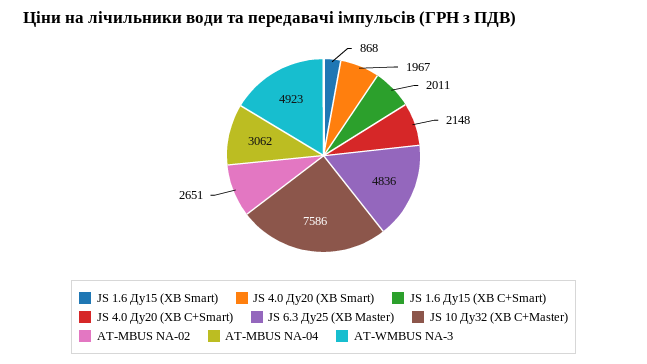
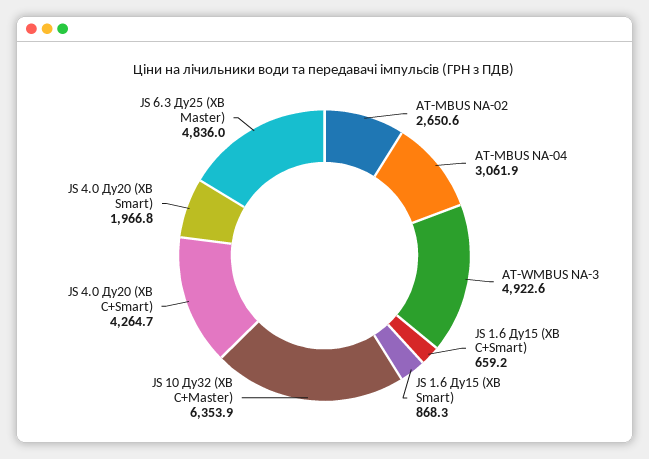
JS 1.6 Ду15 (ХВ C+Smart): 2011 -> 659.2
JS 4.0 Ду20 (ХВ C+Smart): 2148 -> 4264.7
JS 10 Ду32 (ХВ C+Master): 7586 -> 6353.9

